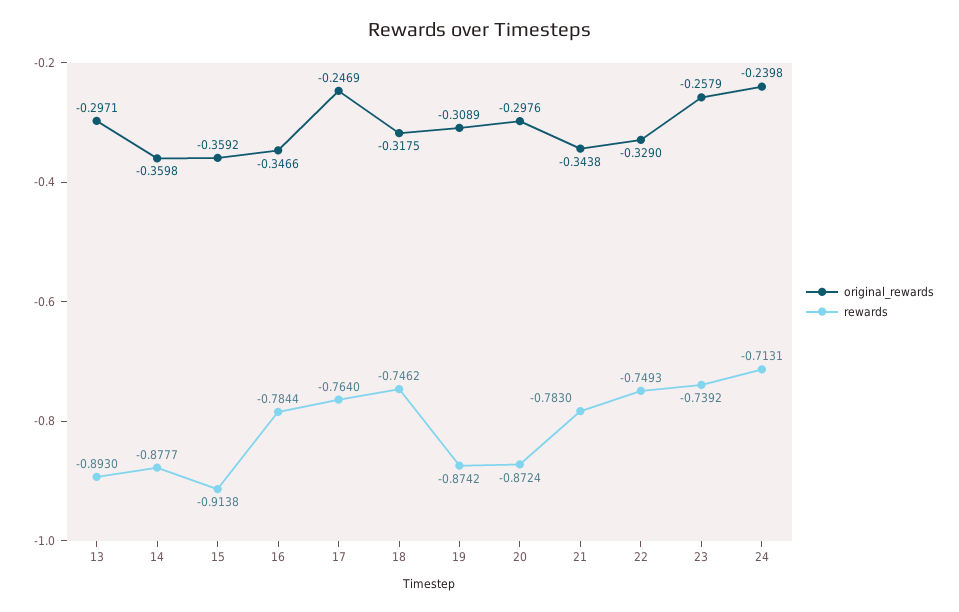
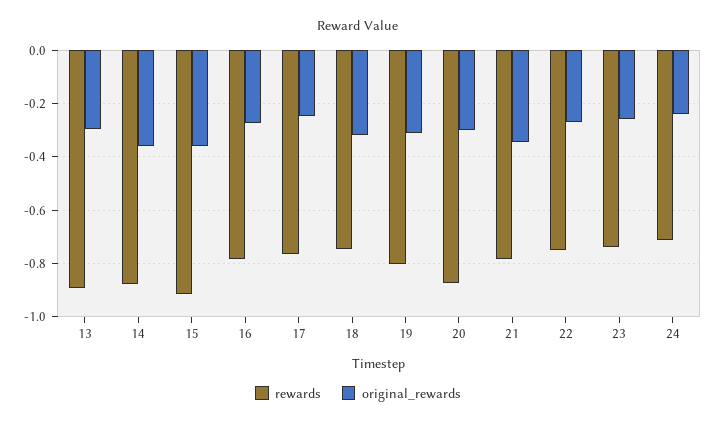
original_rewards, 16: -0.3466 -> -0.275
rewards, 19: -0.8742 -> -0.8
original_rewards, 22: -0.329 -> -0.275

